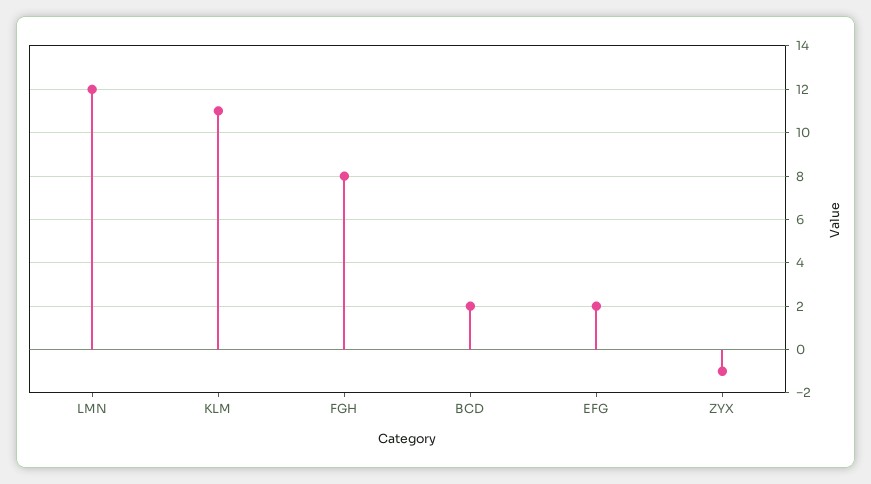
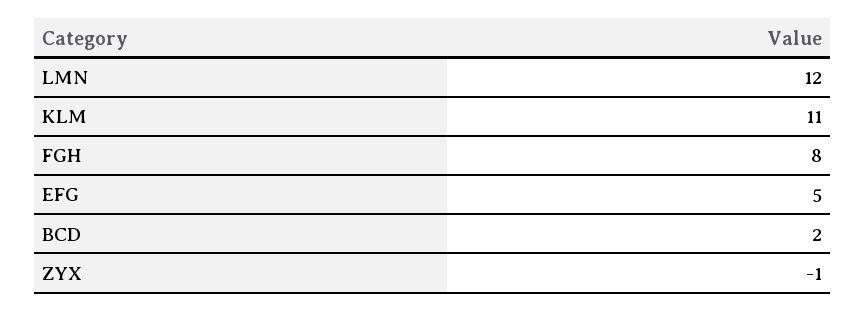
EFG: 2 -> 5

